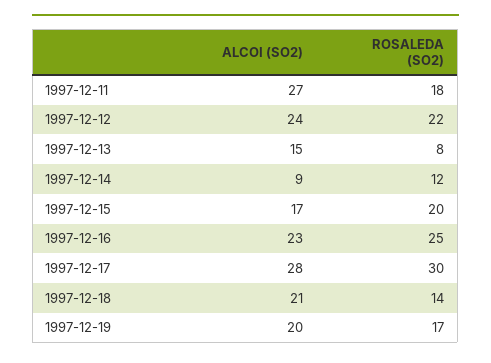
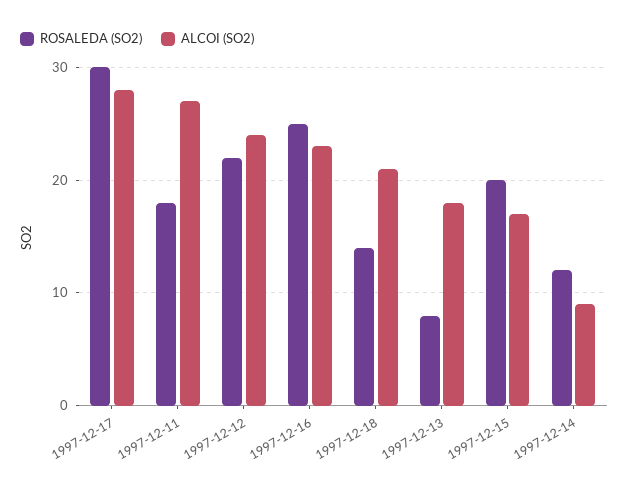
ALCOI (SO2), 1997-12-13: 15 -> 18
ALCOI (SO2), 1997-12-19: 20 -> none
ROSALEDA (SO2), 1997-12-19: 17 -> none

